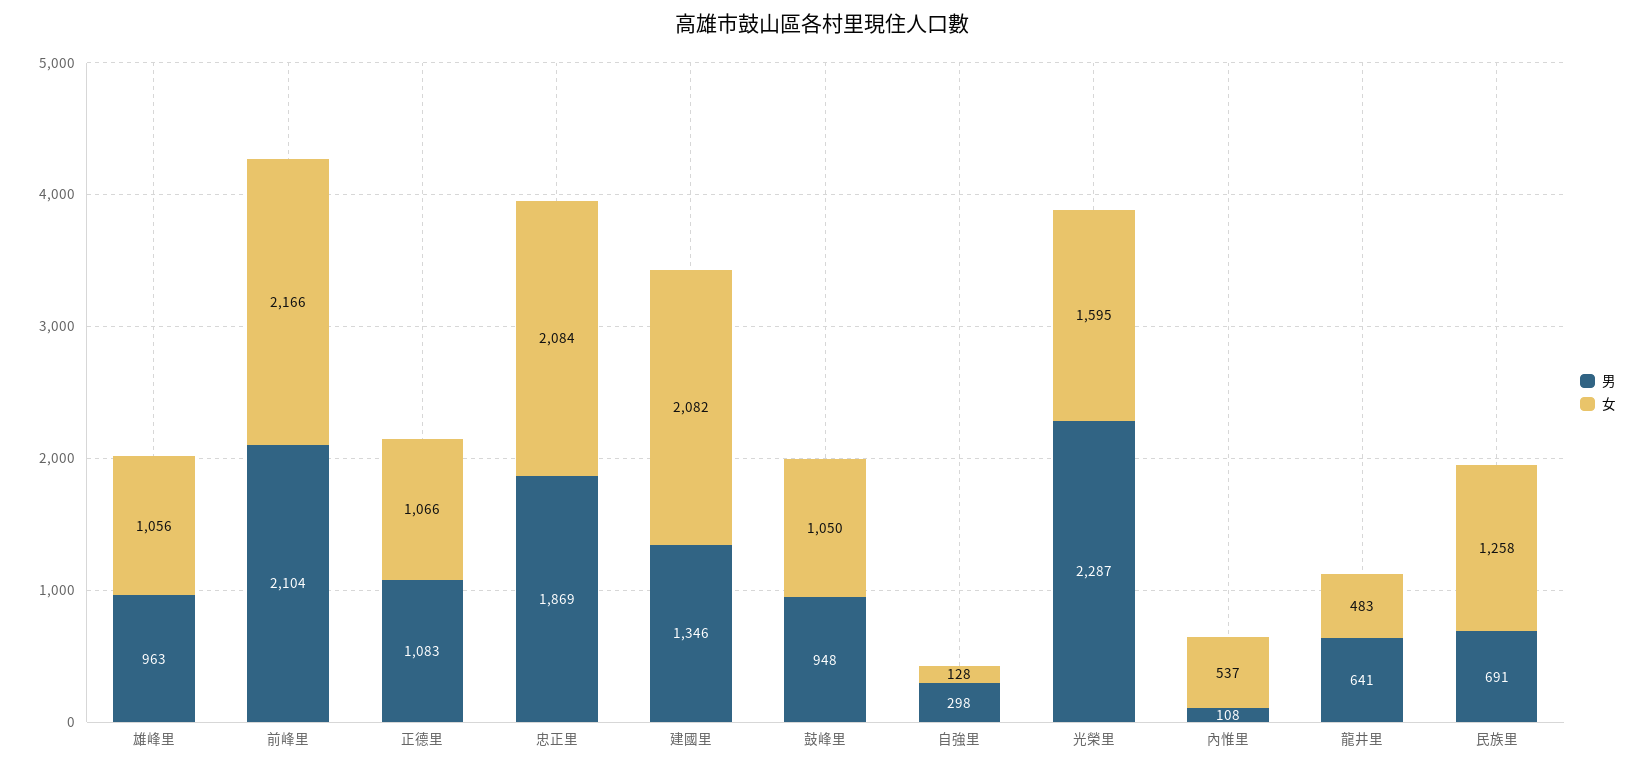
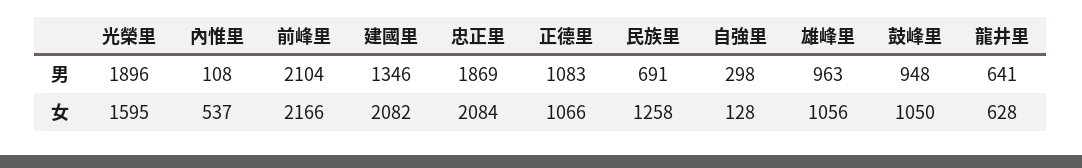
男, 光榮里: 2287 -> 1896
女, 龍井里: 483 -> 628

